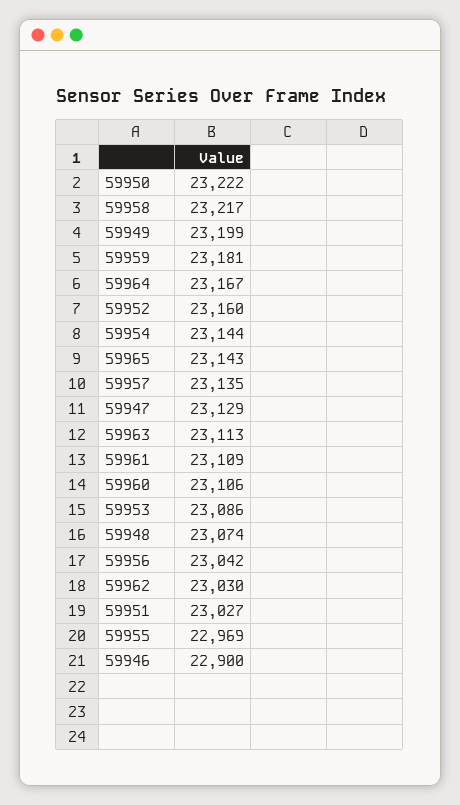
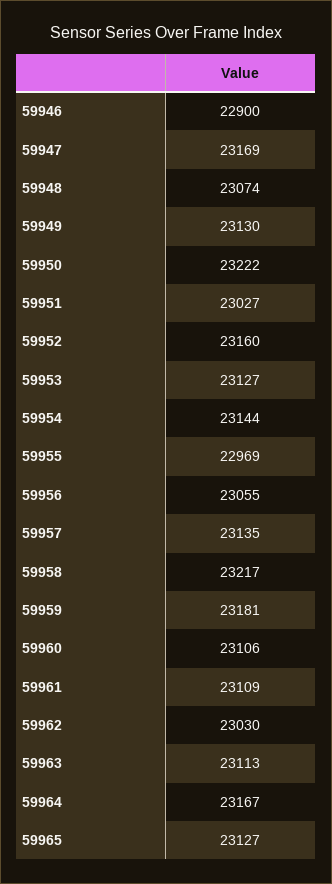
59949: 23199 -> 23130
59965: 23143 -> 23127
59947: 23129 -> 23169
59953: 23086 -> 23127
59956: 23042 -> 23055

